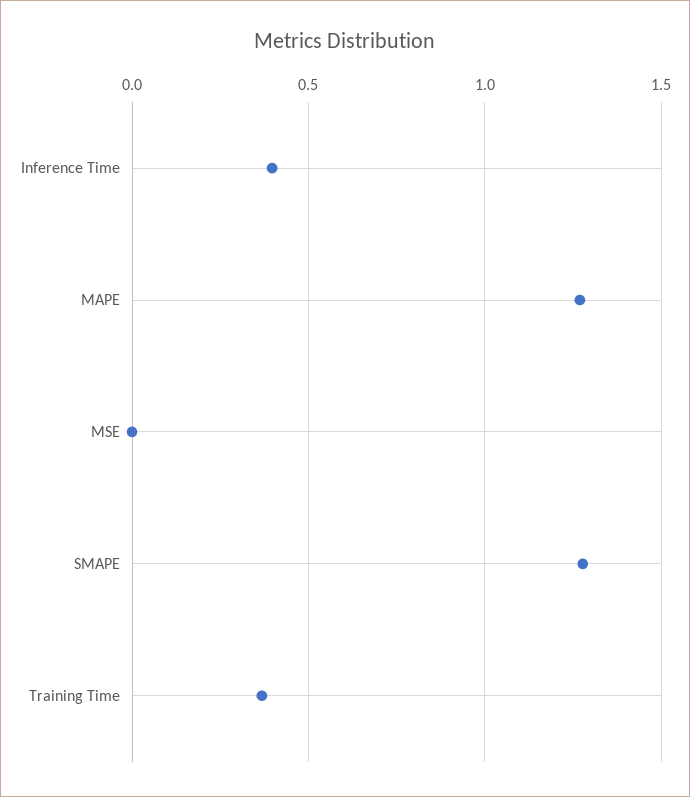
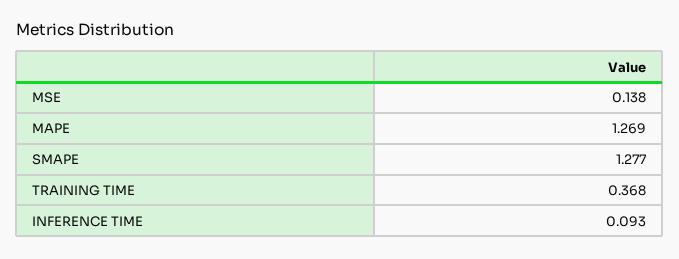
Inference Time: 0.4 -> 0.093
MSE: 0 -> 0.138

